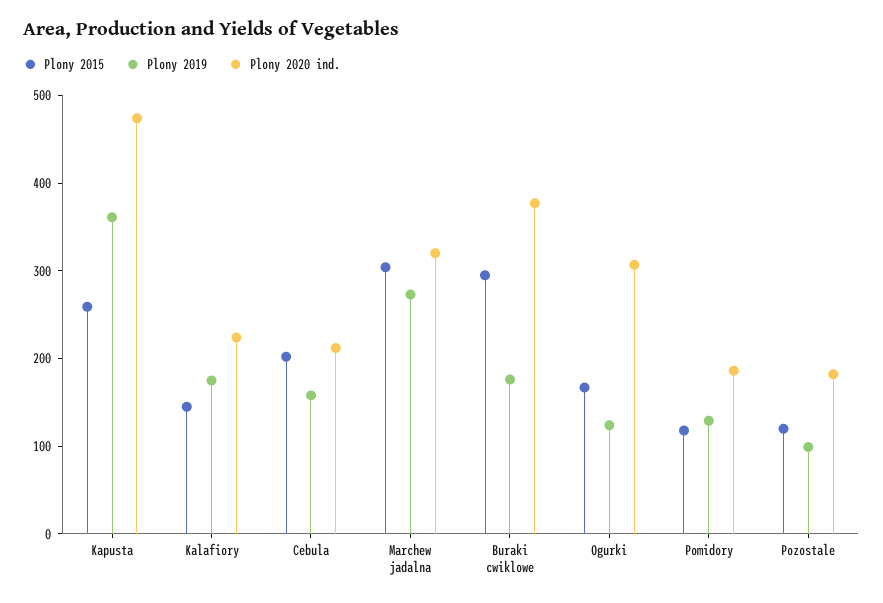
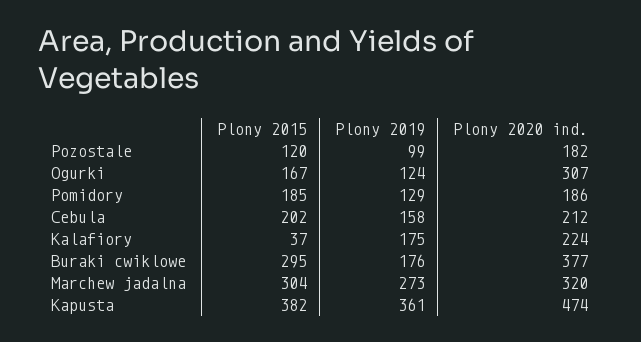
Plony 2015, Kapusta: 260 -> 382
Plony 2015, Kalafiory: 140 -> 37
Plony 2015, Pomidory: 120 -> 185

